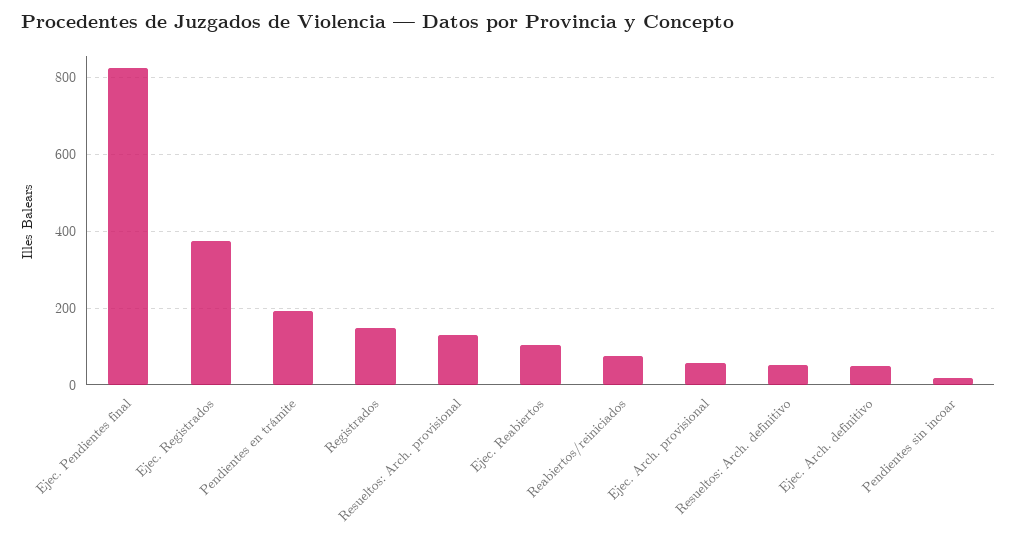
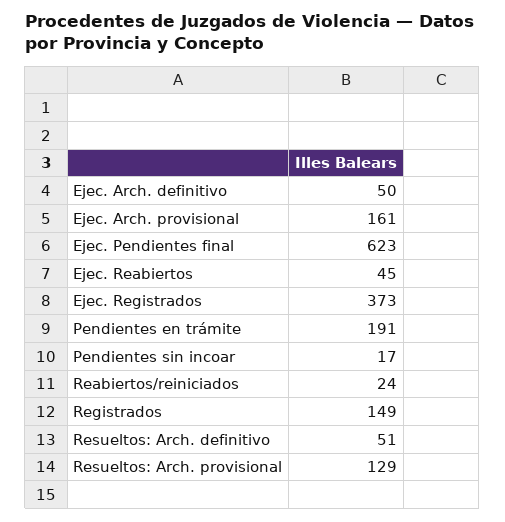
Ejec. Pendientes final: 820 -> 623
Ejec. Reabiertos: 100 -> 45
Reabiertos/reiniciados: 80 -> 24
Ejec. Arch. provisional: 60 -> 161

